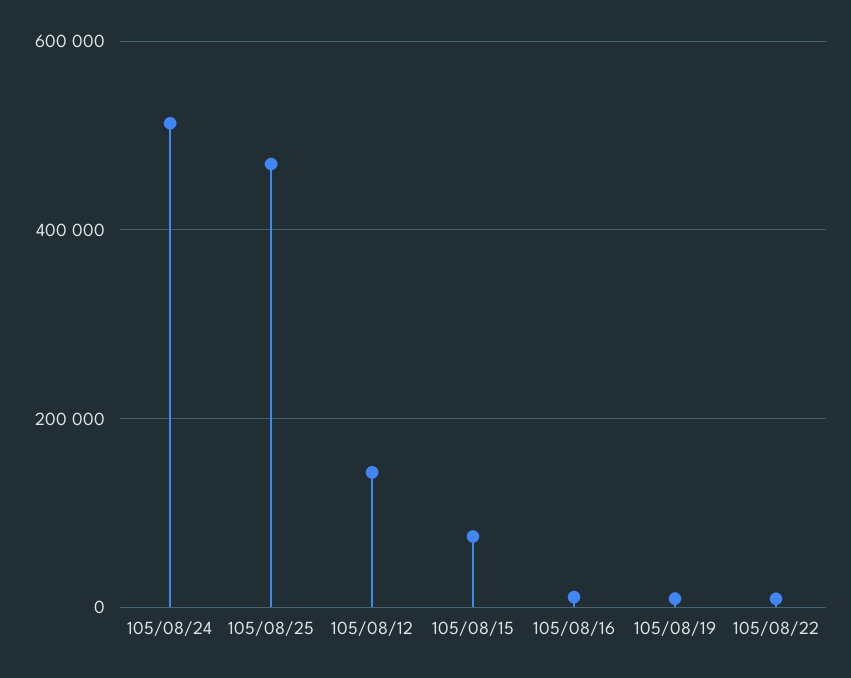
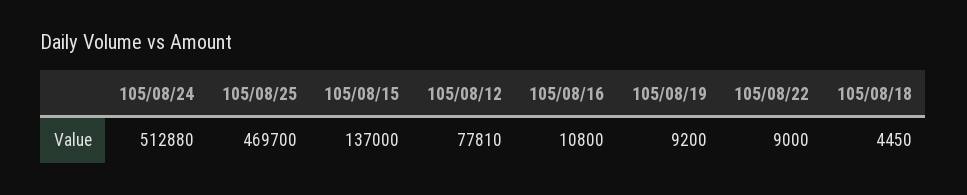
105/08/12: 140000 -> 77810
105/08/15: 80000 -> 137000
105/08/18: none -> 4450

